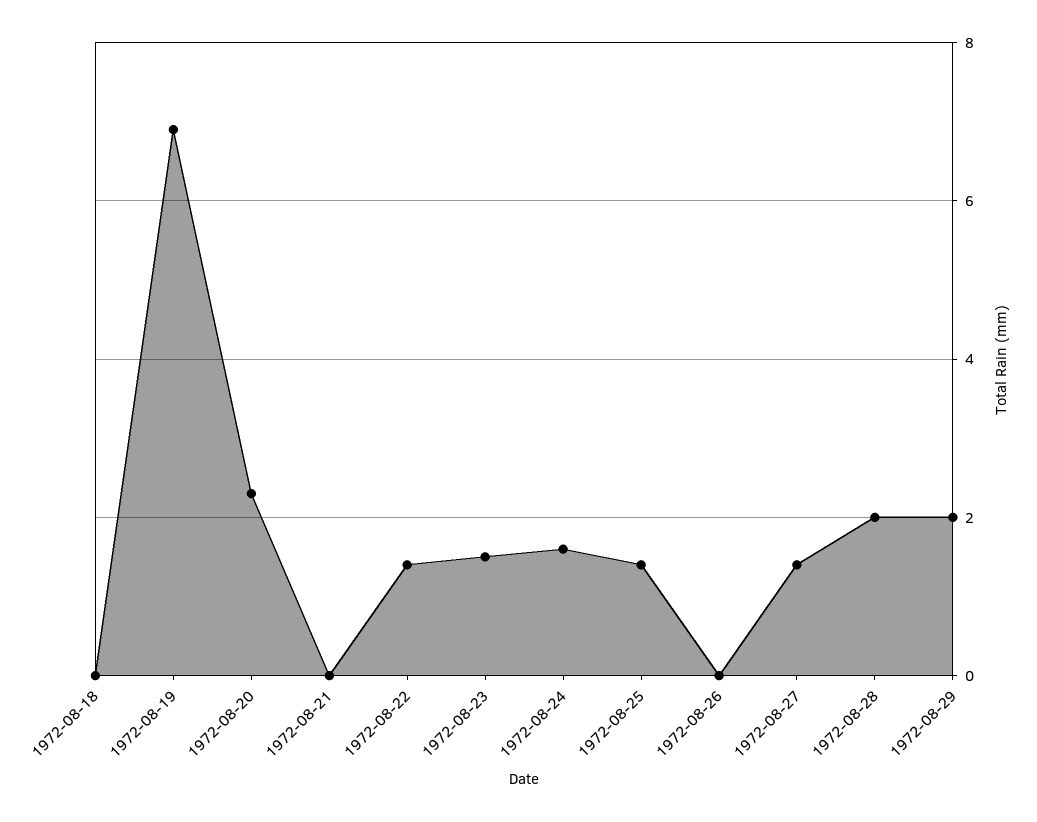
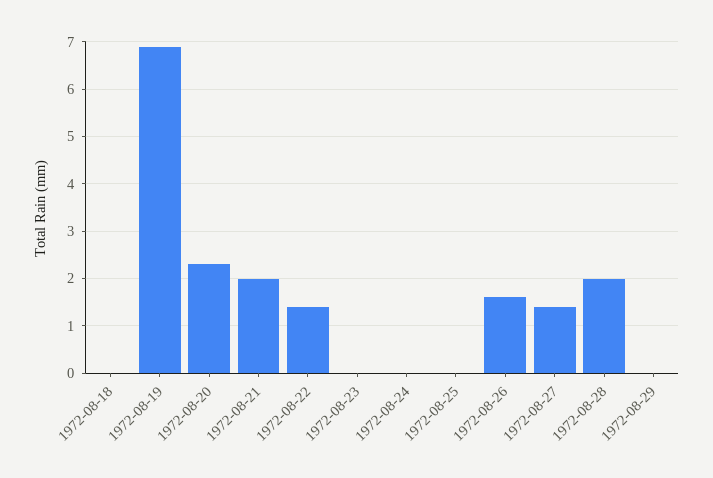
1972-08-21: 0 -> 2
1972-08-23: 1.5 -> 0
1972-08-24: 1.5 -> 0
1972-08-25: 1.5 -> 0
1972-08-26: 0 -> 1.5
1972-08-29: 2 -> 0

